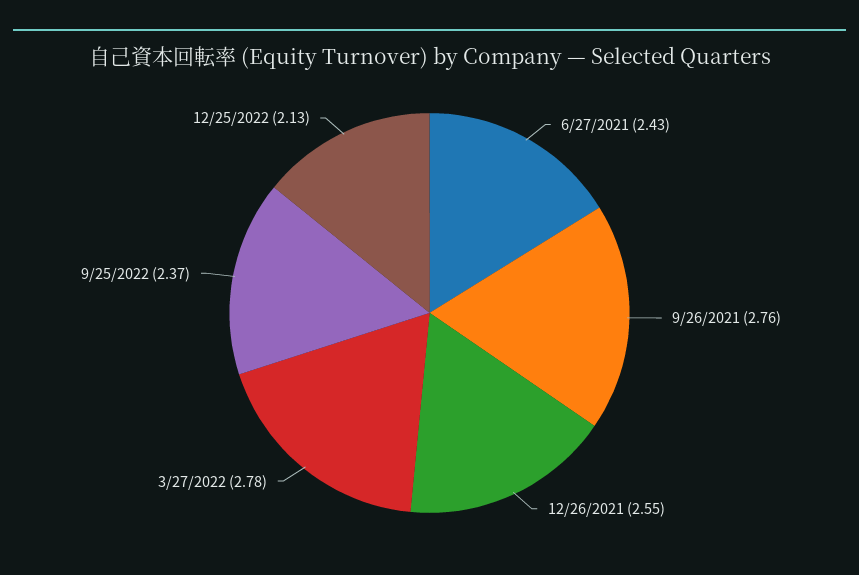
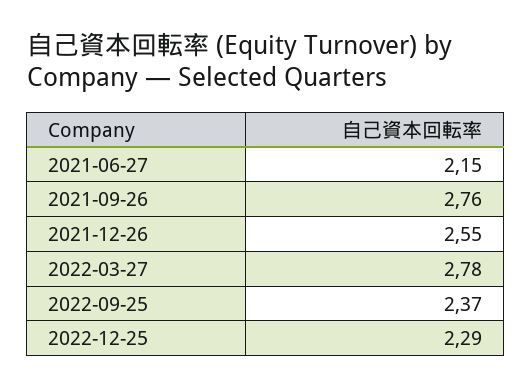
6/27/2021: 2.43 -> 2.15
12/25/2022: 2.13 -> 2.29

